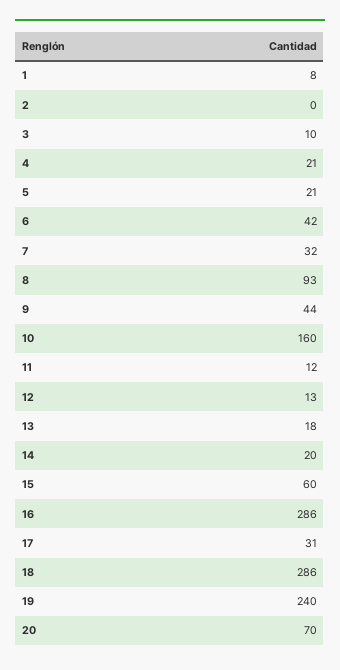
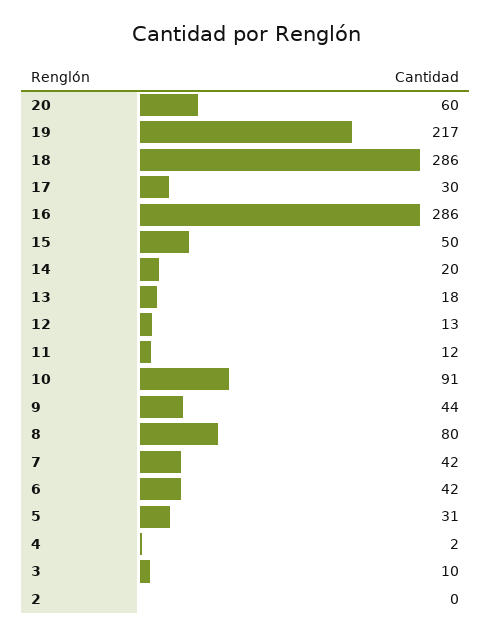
1: 8 -> none
4: 21 -> 2
5: 21 -> 31
7: 32 -> 42
8: 93 -> 80
10: 160 -> 91
15: 60 -> 50
17: 31 -> 30
19: 240 -> 217
20: 70 -> 60

